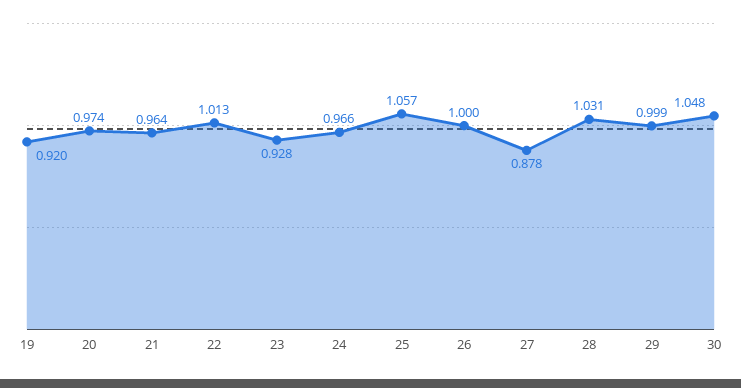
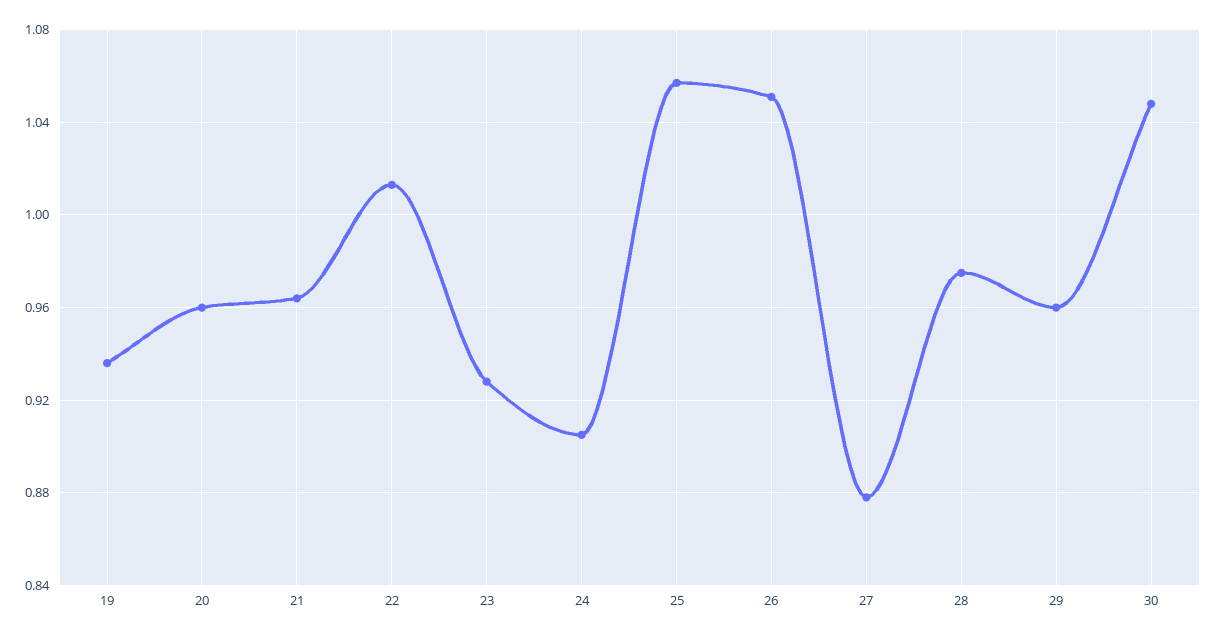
19: 0.92 -> 0.935
20: 0.974 -> 0.96
24: 0.966 -> 0.905
26: 1 -> 1.05
28: 1.031 -> 0.975
29: 0.999 -> 0.96

